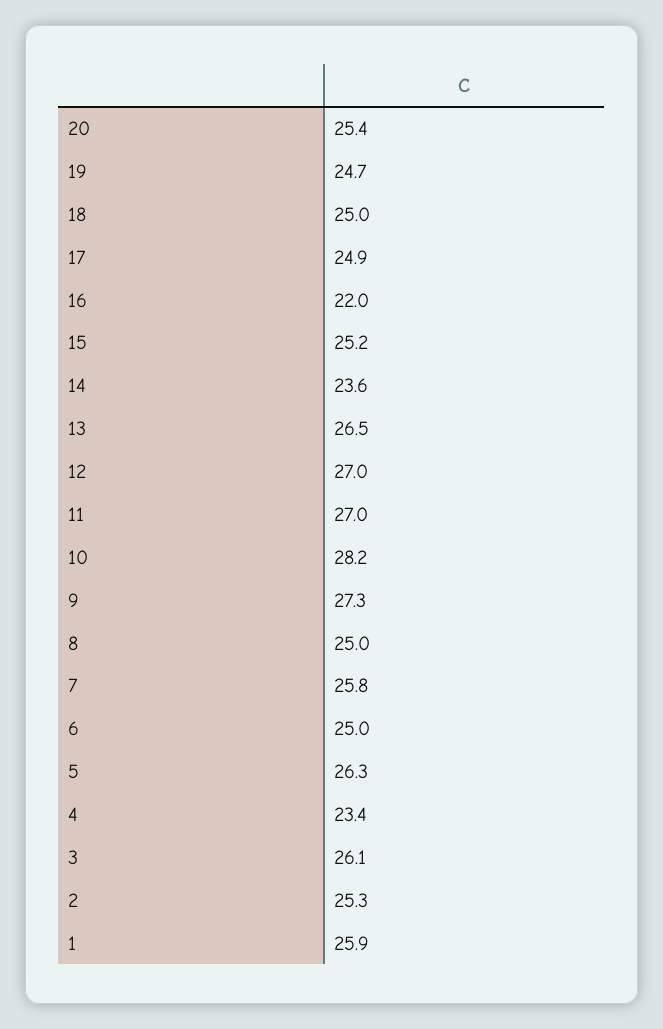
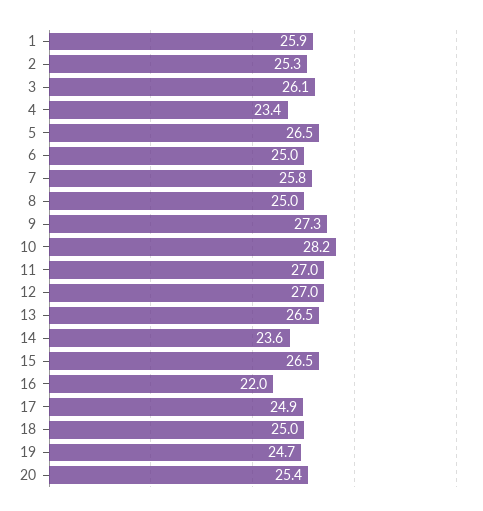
15: 25.2 -> 26.5
5: 26.3 -> 26.5

